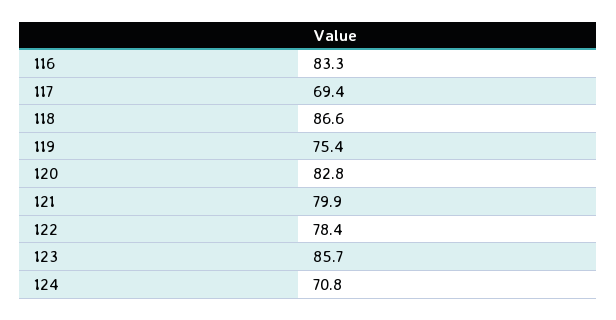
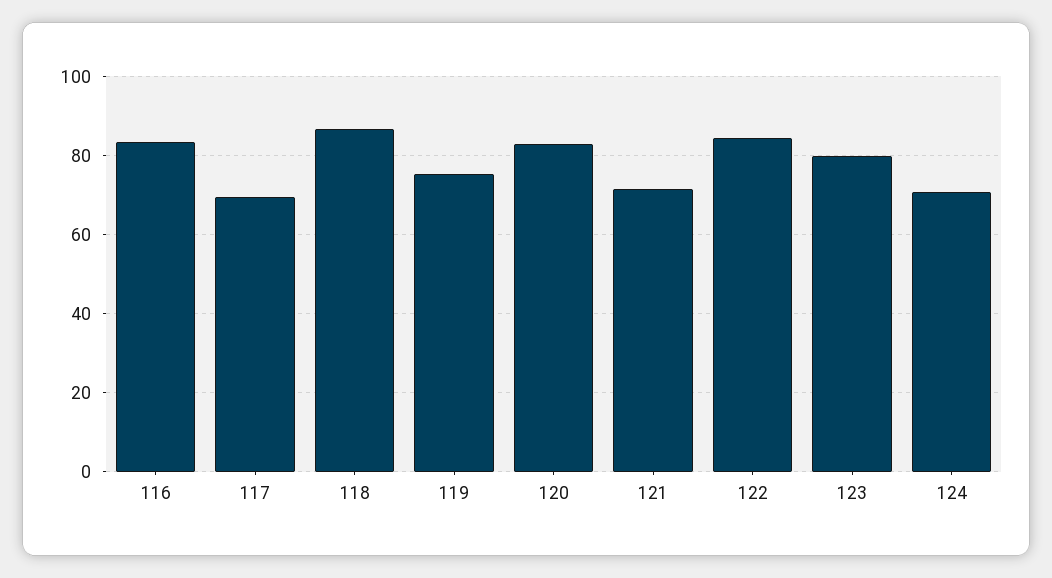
121: 79.9 -> 72
122: 78.4 -> 84
123: 85.7 -> 80

